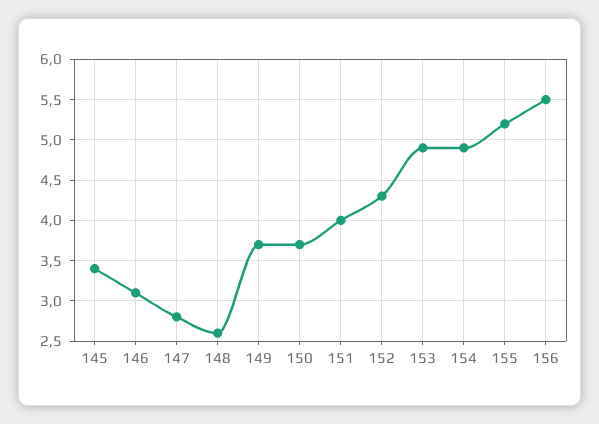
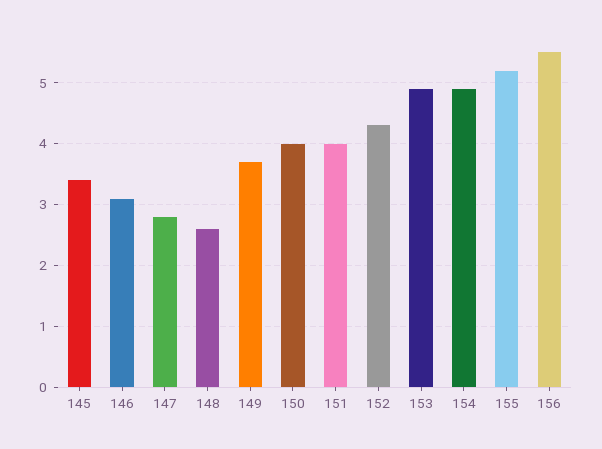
150: 3.7 -> 4

